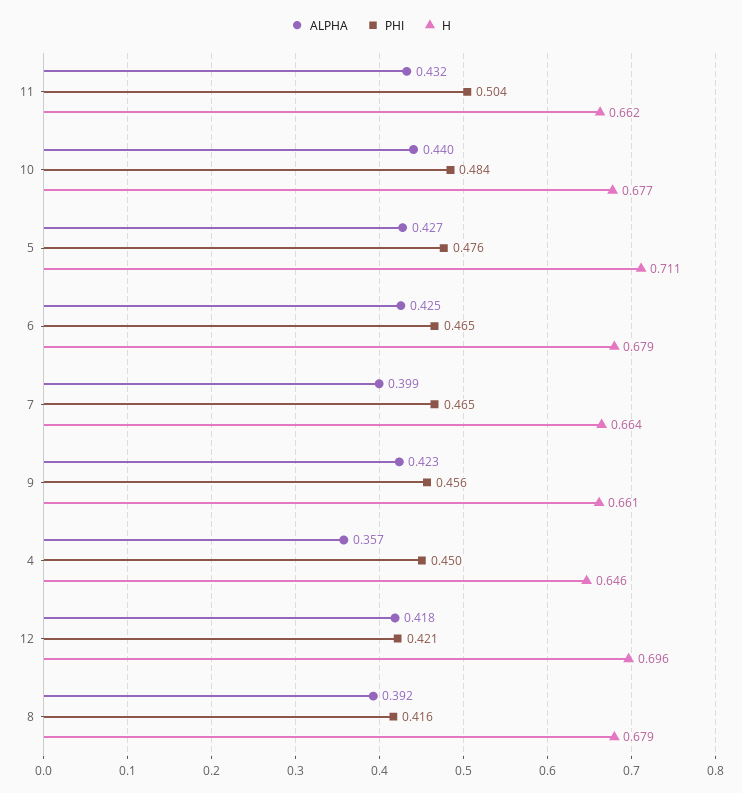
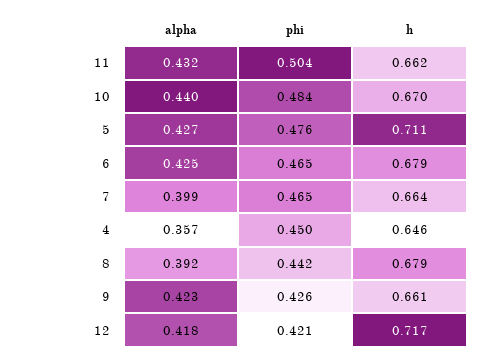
H, 10: 0.677 -> 0.67
PHI, 9: 0.456 -> 0.426
H, 12: 0.696 -> 0.717
PHI, 8: 0.416 -> 0.442

